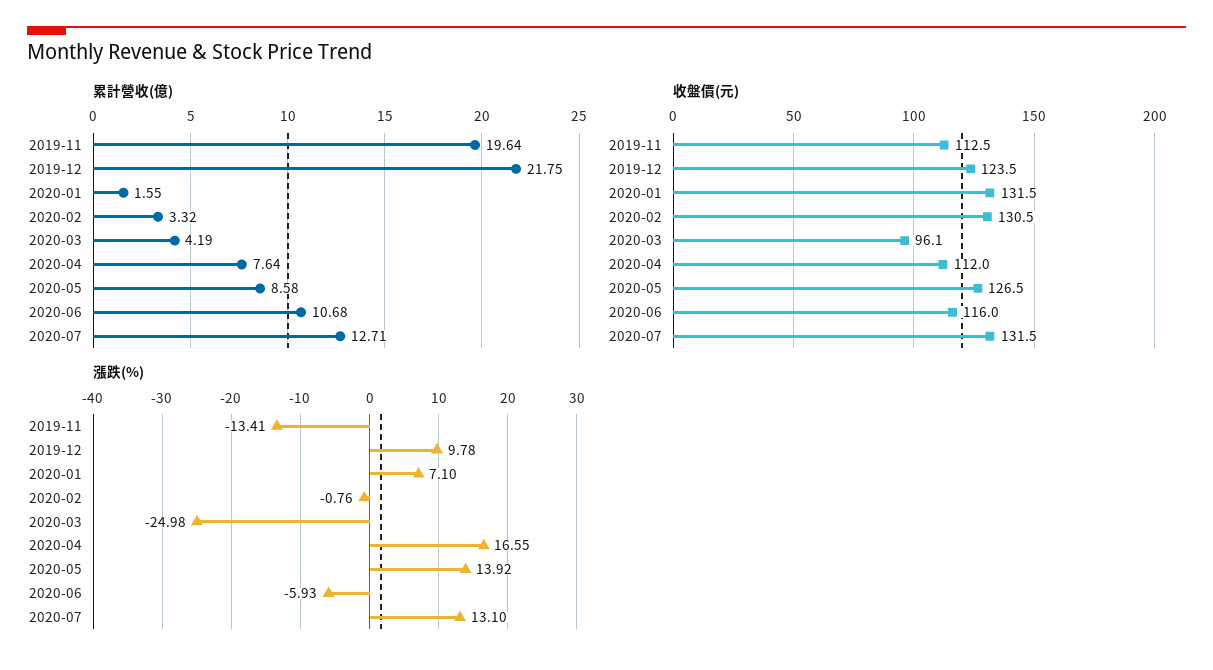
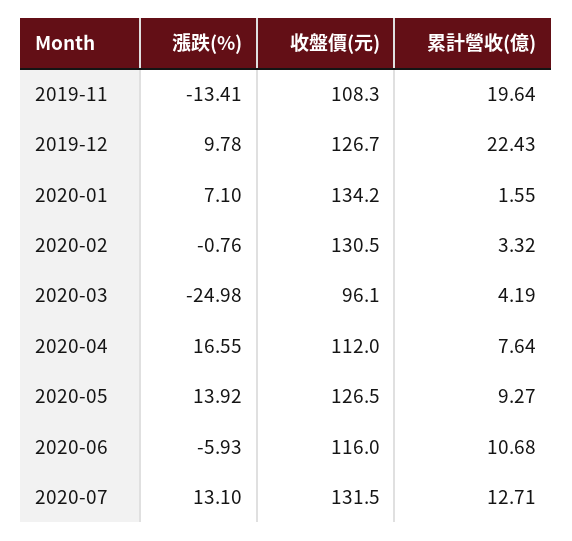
累計營收(億), 2019-12: 21.75 -> 22.43
累計營收(億), 2020-05: 8.58 -> 9.27
收盤價(元), 2019-11: 112.5 -> 108.3
收盤價(元), 2019-12: 123.5 -> 126.7
收盤價(元), 2020-01: 131.5 -> 134.2

